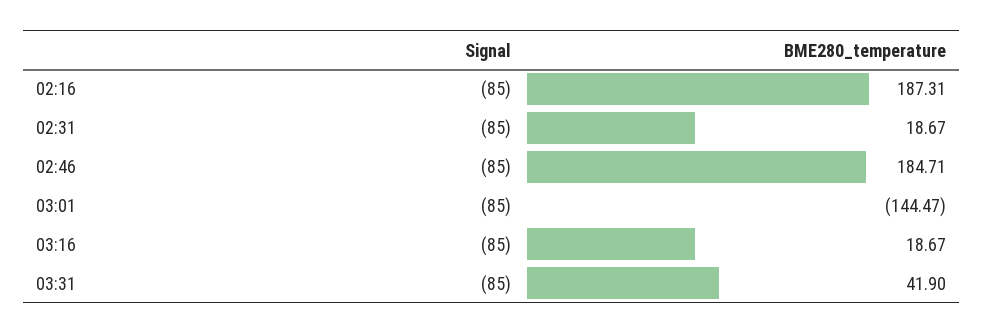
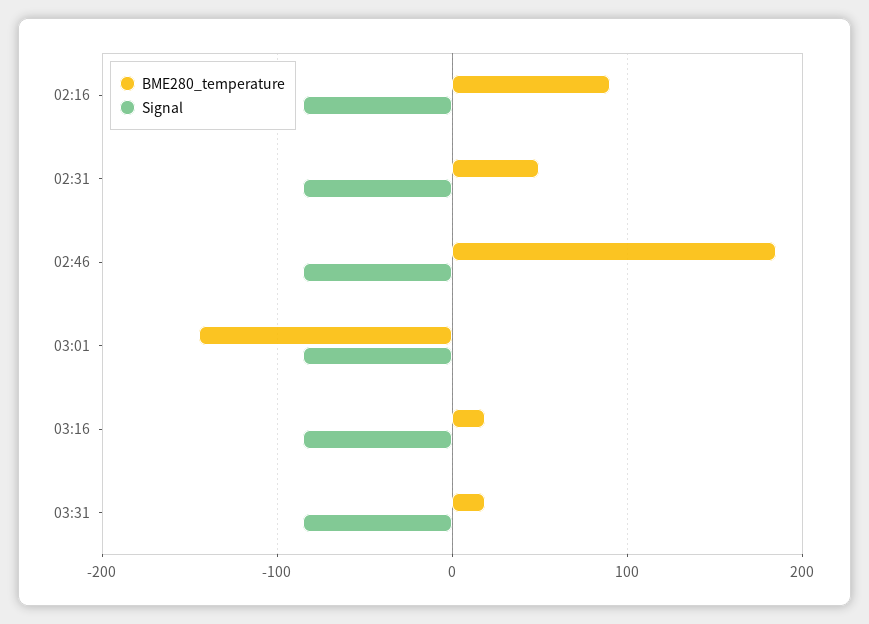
BME280_temperature, 02:16: 187.31 -> 90
BME280_temperature, 02:31: 18.67 -> 50
BME280_temperature, 03:31: 41.9 -> 20

